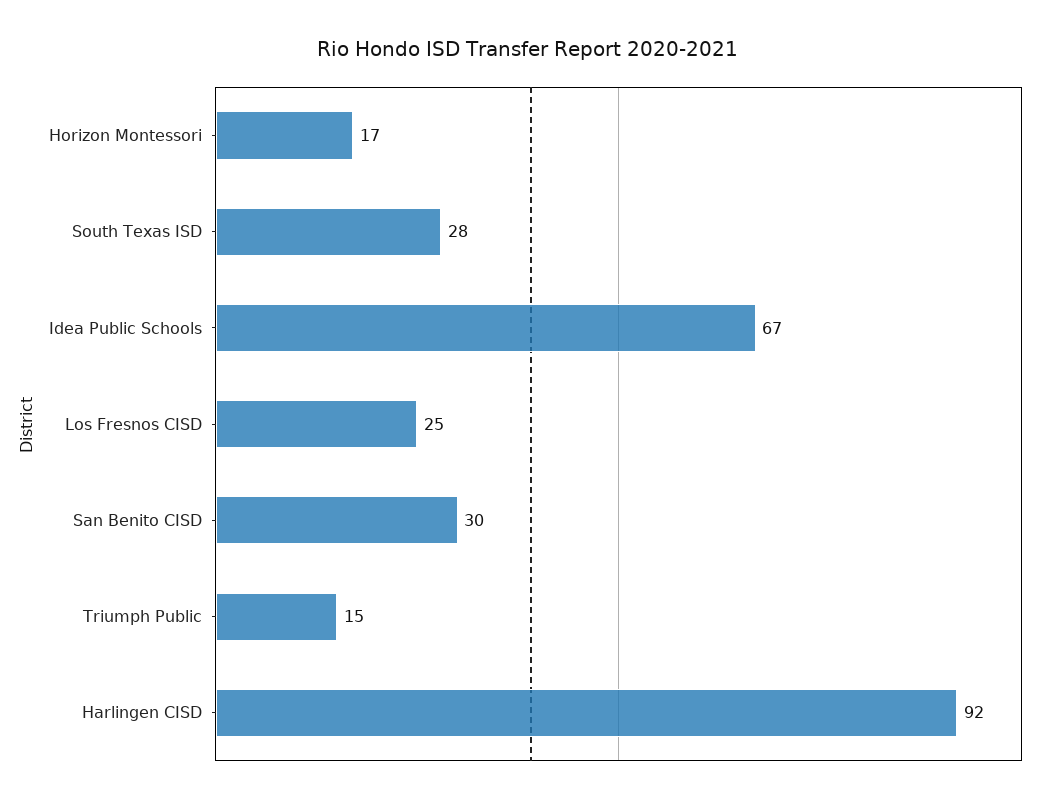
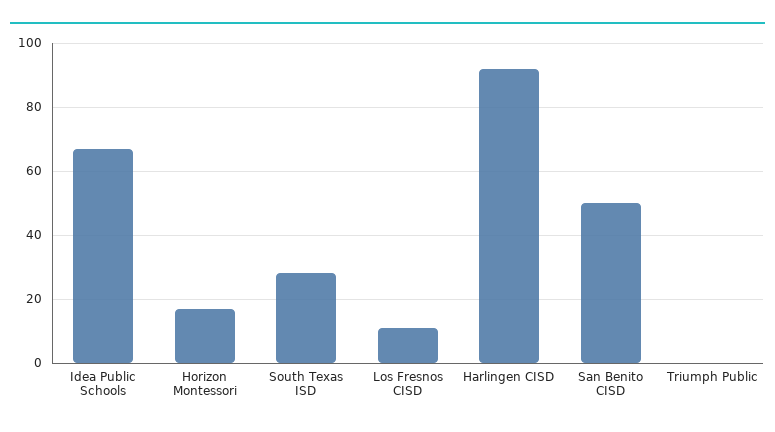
Los Fresnos CISD: 25 -> 10
San Benito CISD: 30 -> 50
Triumph Public: 15 -> 0

